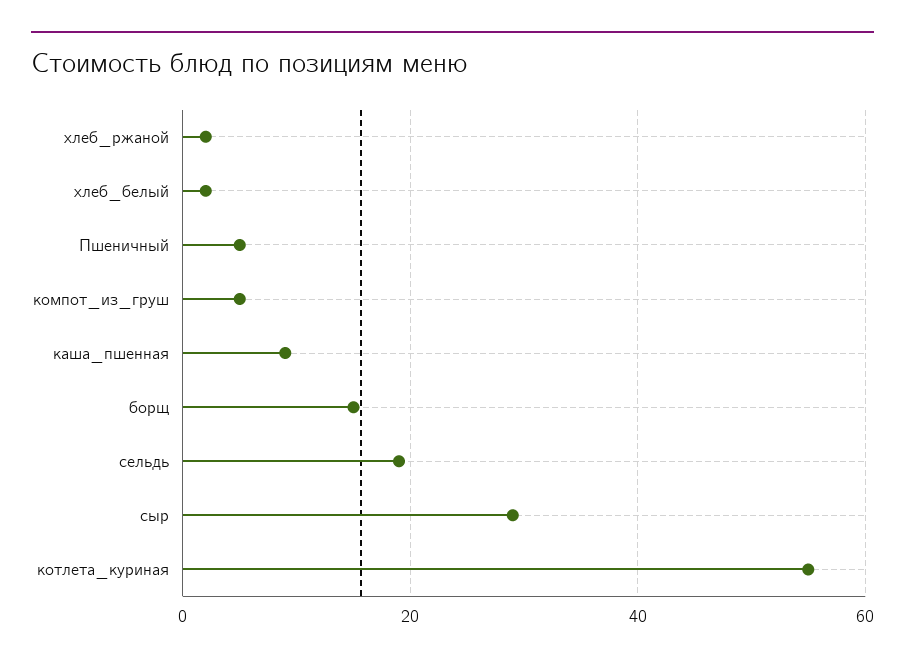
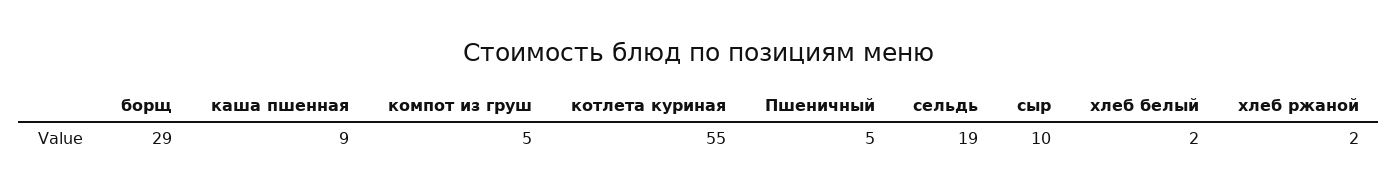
борщ: 15 -> 29
сыр: 30 -> 10

